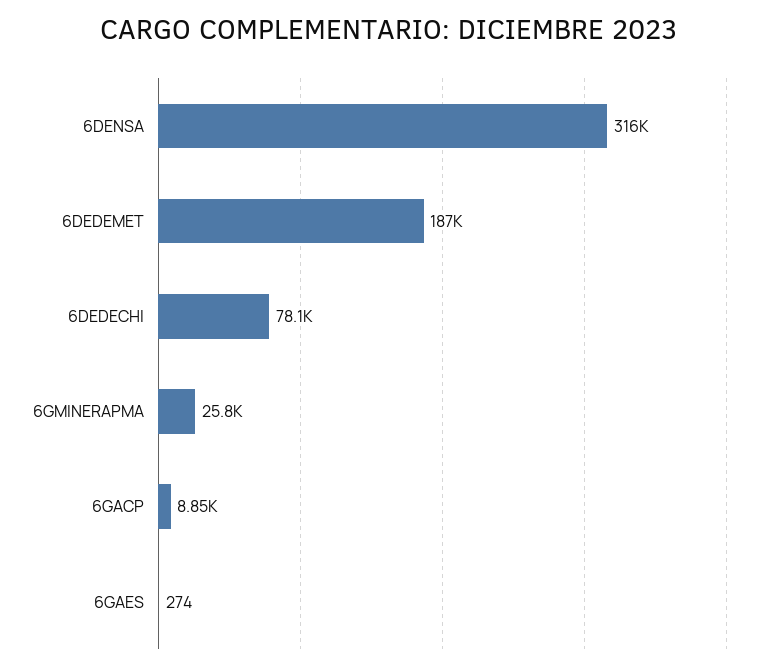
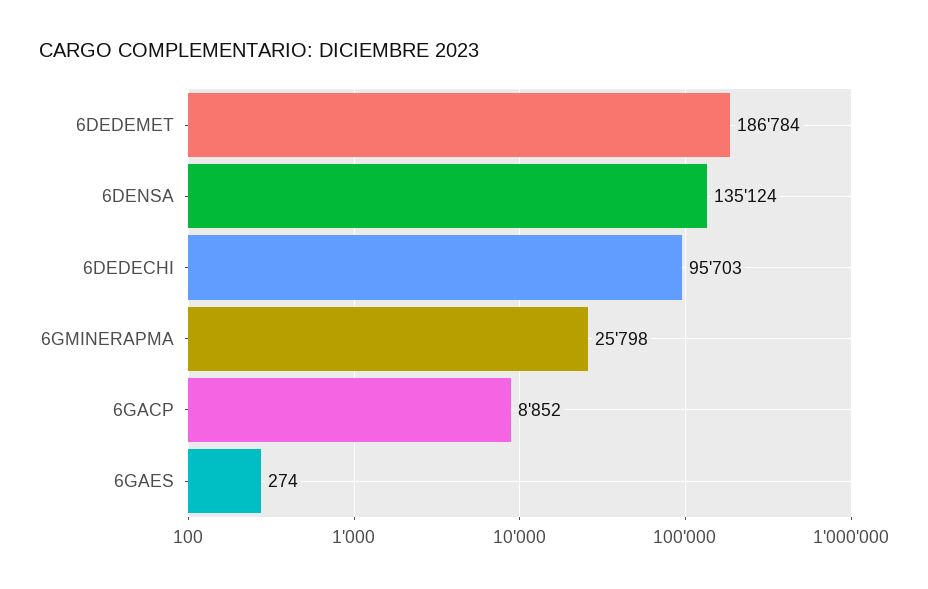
6DENSA: 316000 -> 135124
6DEDECHI: 78100 -> 95703

